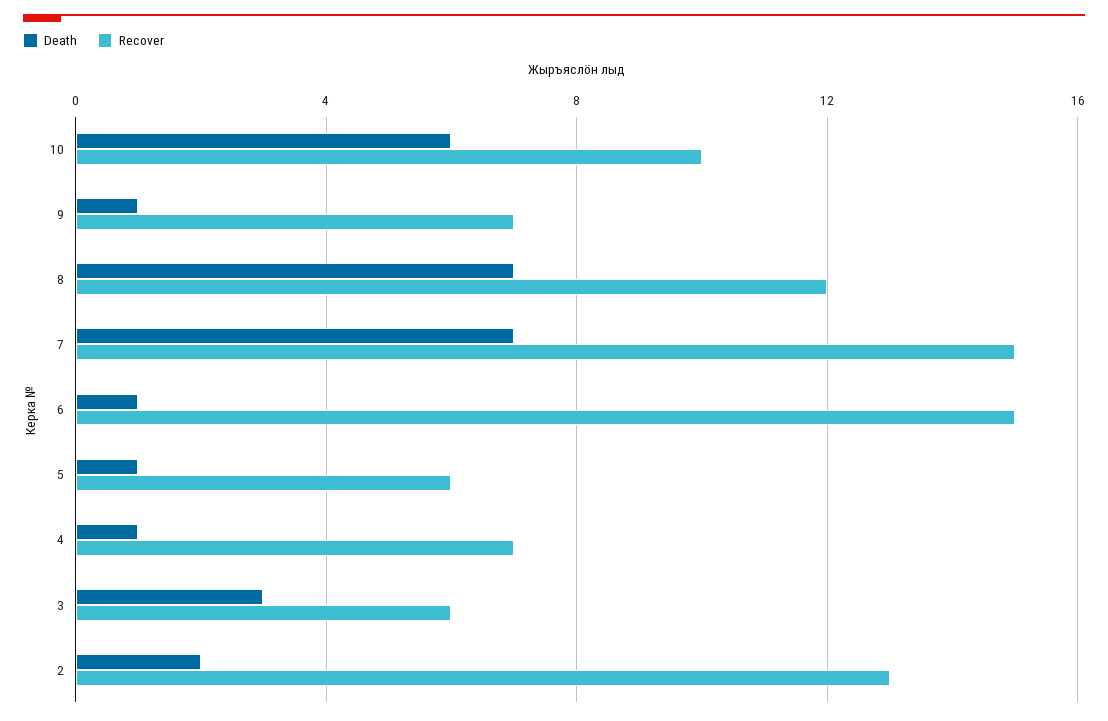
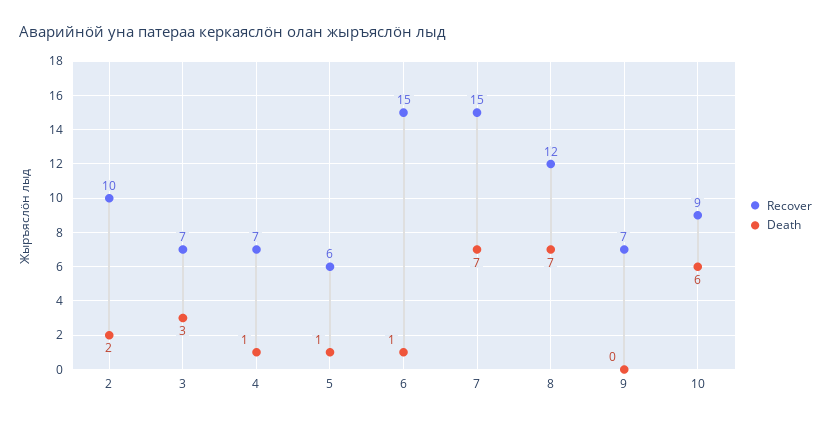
Recover, 10: 10 -> 9
Death, 9: 1 -> 0
Recover, 3: 6 -> 7
Recover, 2: 13 -> 10

